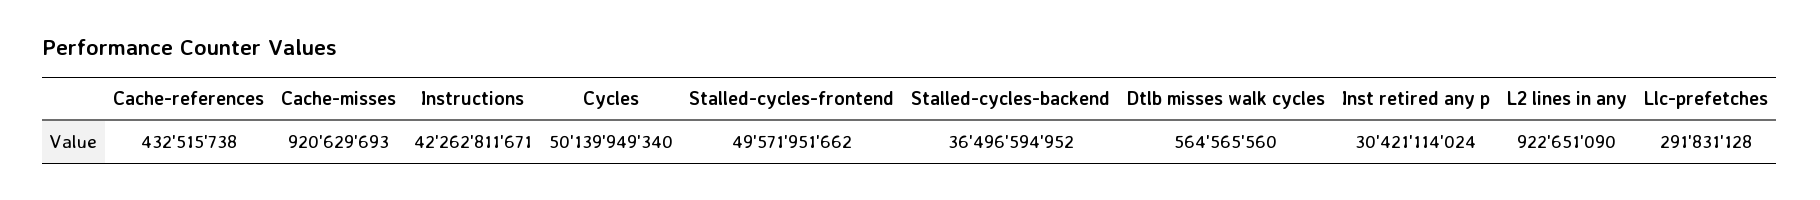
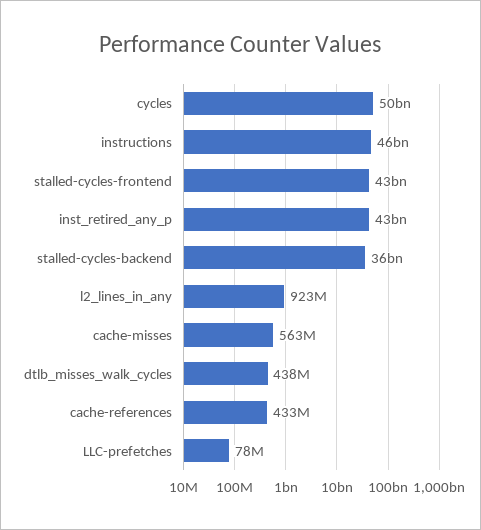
Cache-misses: 920629693 -> 563000000
Instructions: 42262811671 -> 46000000000
Stalled-cycles-frontend: 49571951662 -> 43000000000
Dtlb misses walk cycles: 564565560 -> 438000000
Inst retired any p: 30421114024 -> 43000000000
Llc-prefetches: 291831128 -> 78000000

